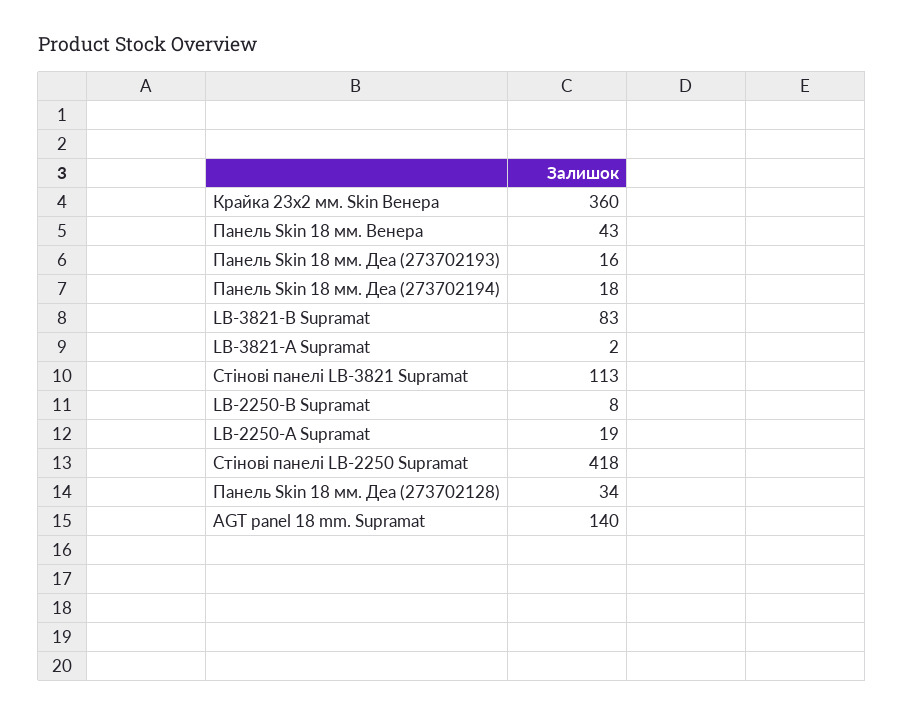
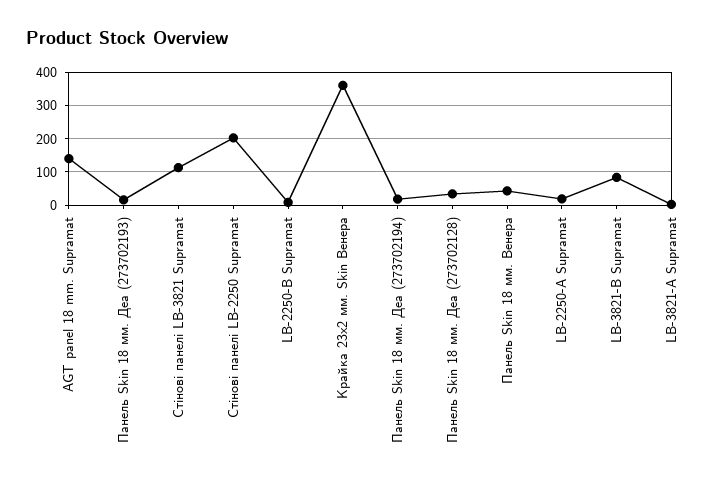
Стінові панелі LB-2250 Supramat: 418 -> 200

